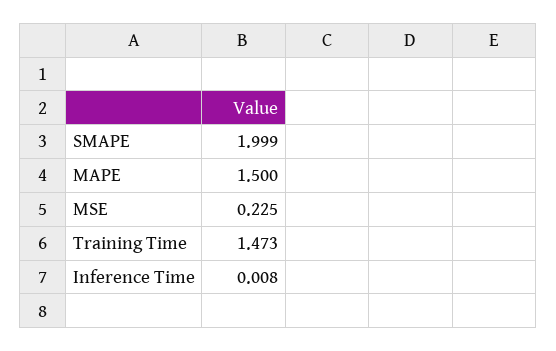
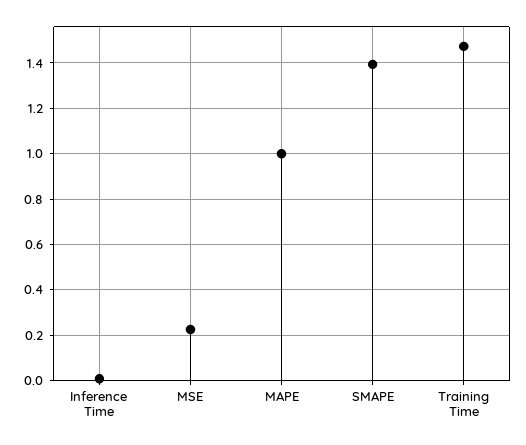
SMAPE: 1.999 -> 1.4
MAPE: 1.5 -> 1

